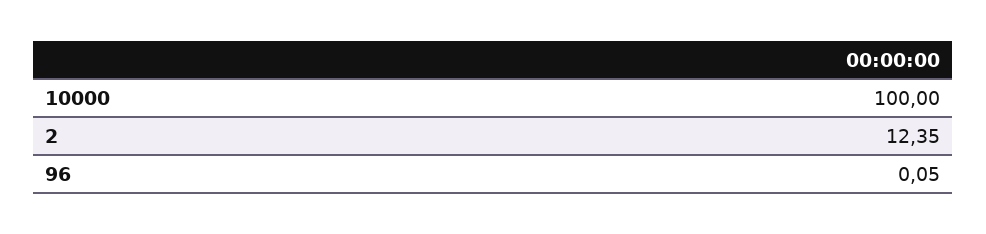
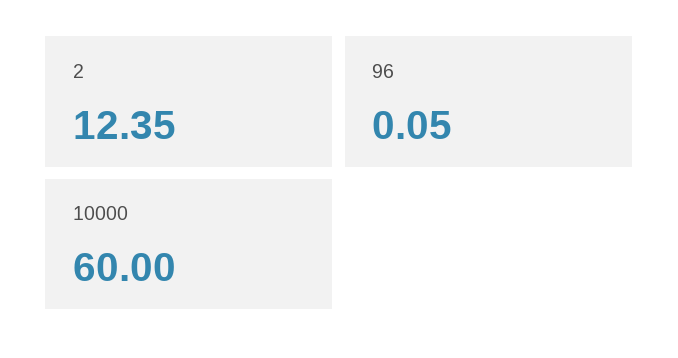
10000: 100 -> 60

